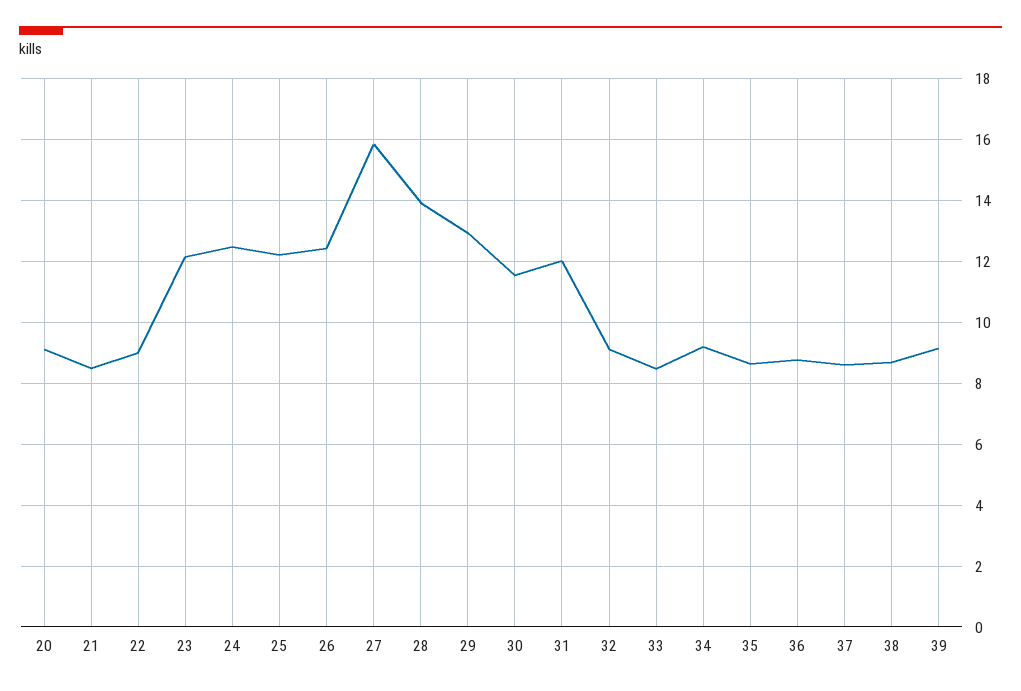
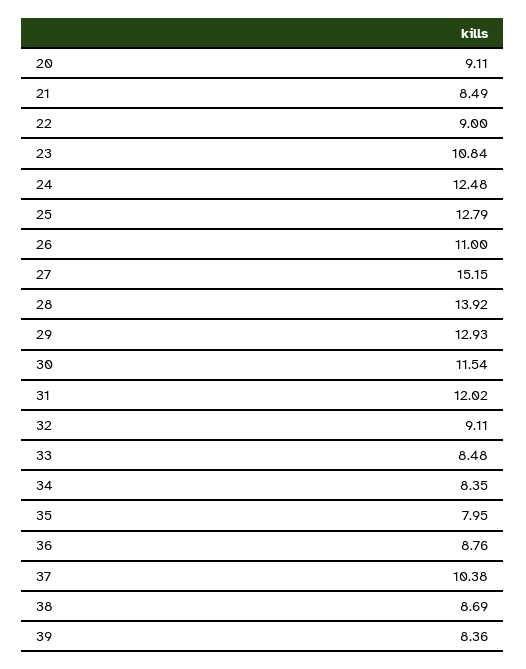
23: 12.2 -> 10.84
25: 12.2 -> 12.79
26: 12.4 -> 11
27: 15.8 -> 15.15
34: 9.2 -> 8.35
35: 8.6 -> 7.95
37: 8.6 -> 10.38
39: 9.2 -> 8.36

